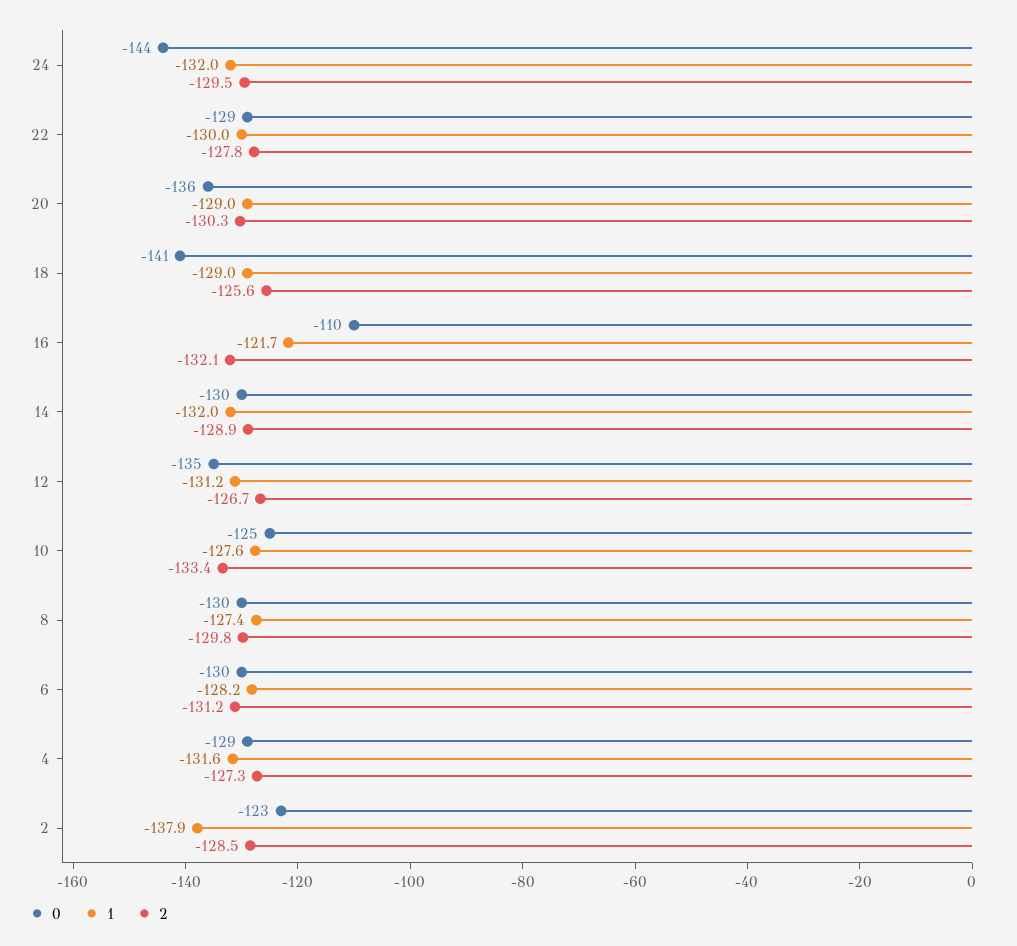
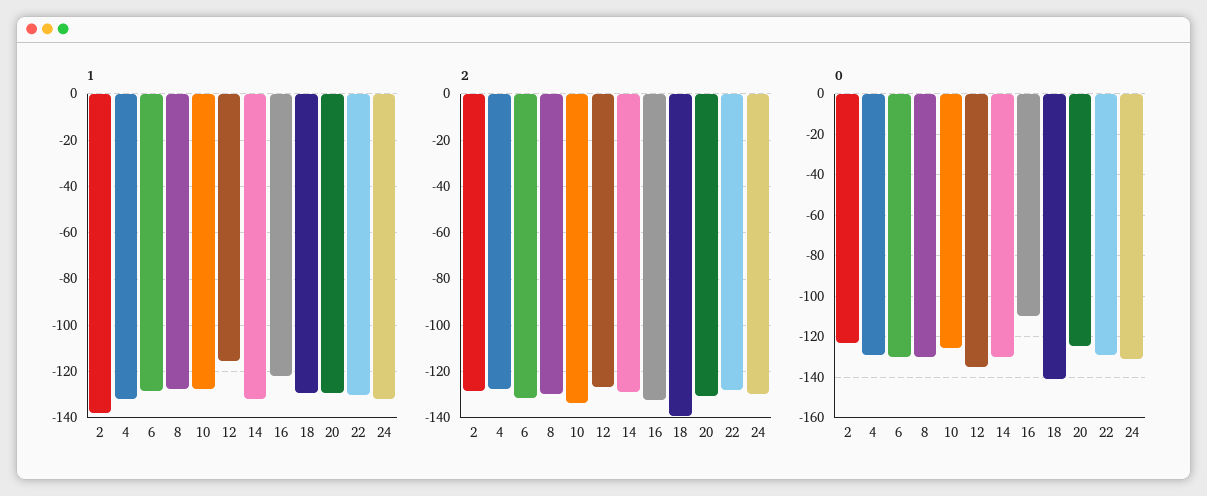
0, 24: -144 -> -130
0, 20: -136 -> -125
2, 18: -125.6 -> -140
1, 12: -131.2 -> -115

